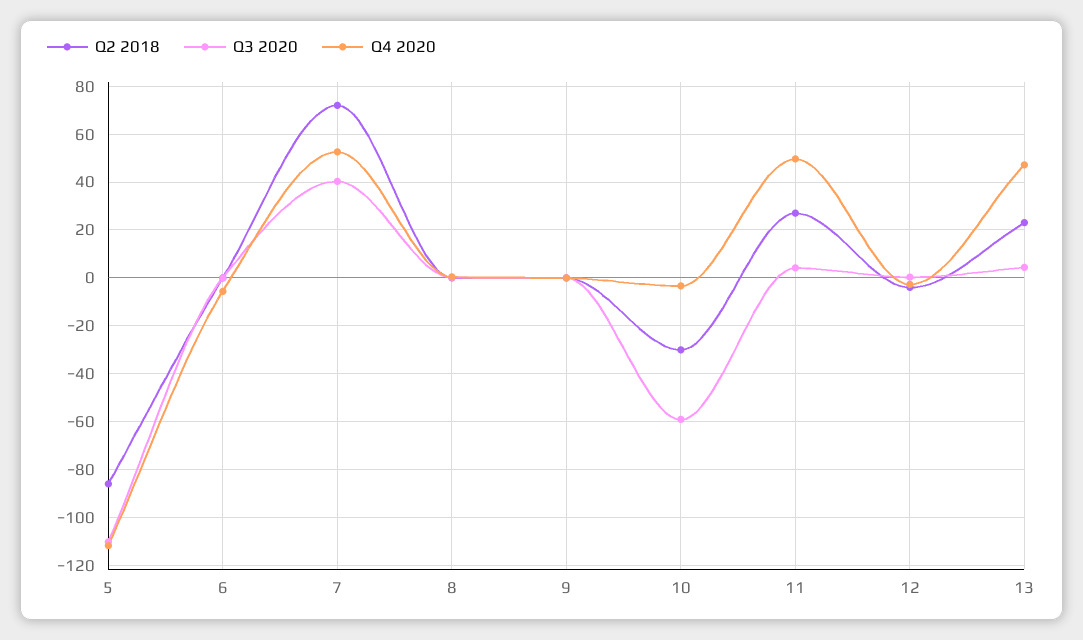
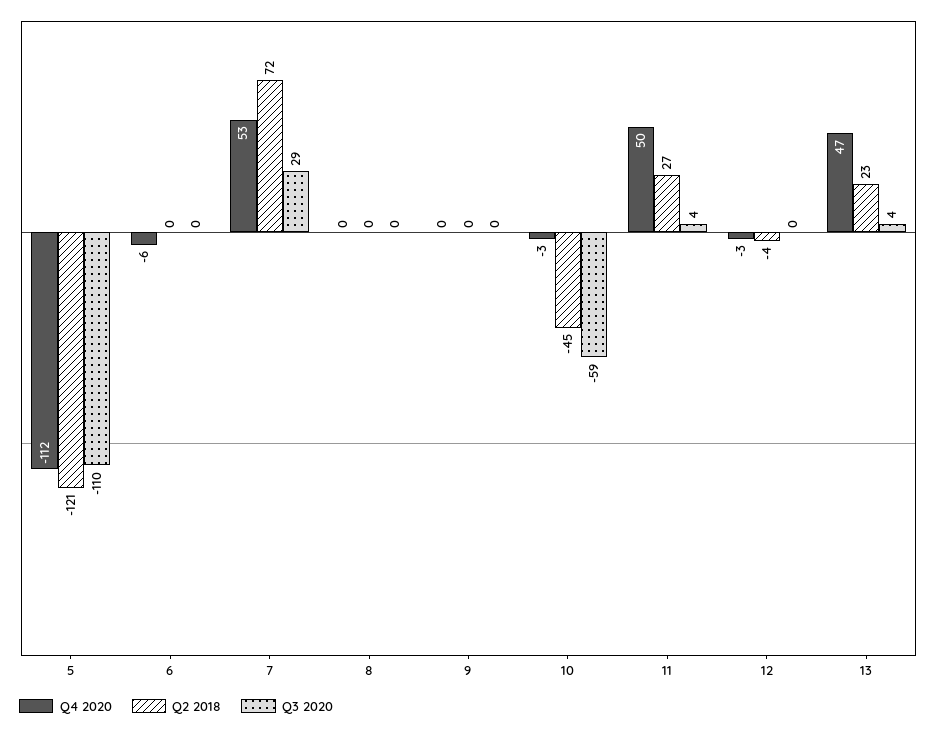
Q2 2018, 5: -85 -> -121
Q3 2020, 7: 40 -> 29
Q2 2018, 10: -30 -> -45

